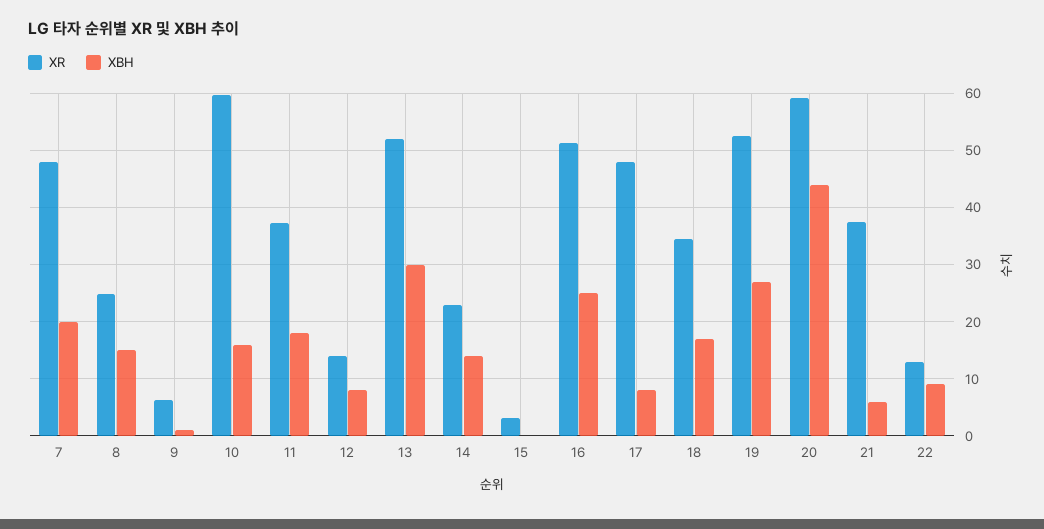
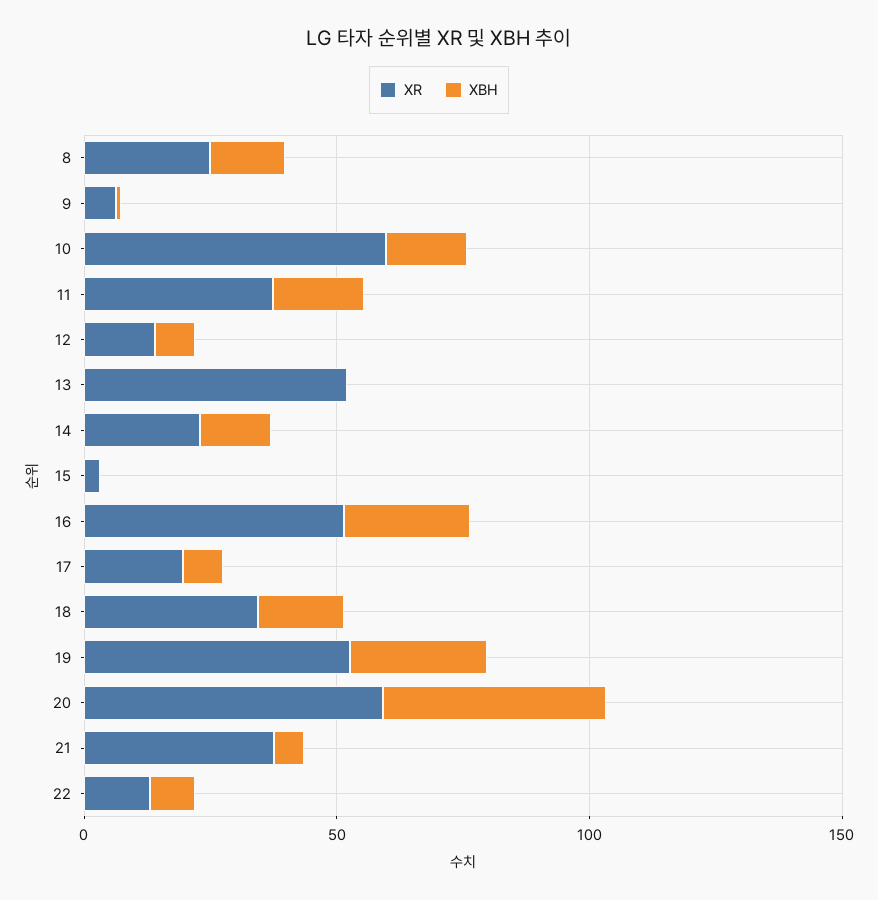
XR, 7: 48 -> none
XBH, 7: 20 -> none
XBH, 13: 30 -> 0
XR, 17: 48 -> 20

